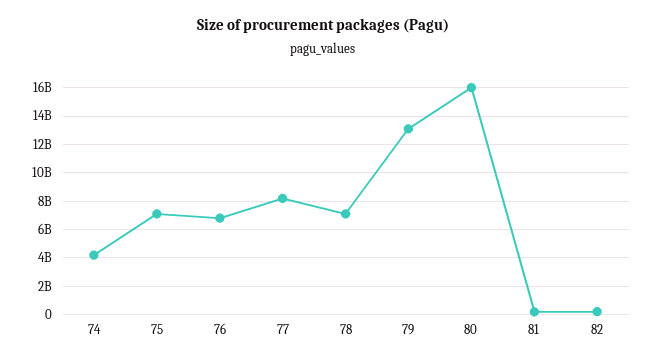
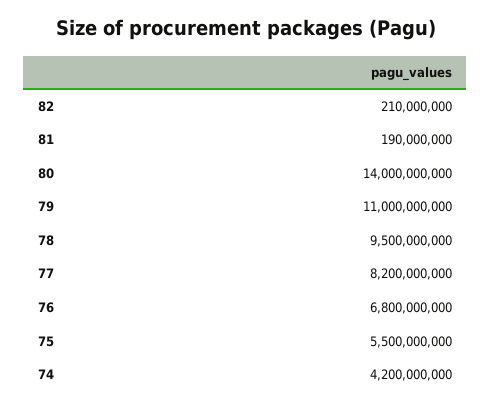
75: 7000000000 -> 5500000000
78: 7000000000 -> 9500000000
79: 13000000000 -> 11000000000
80: 16000000000 -> 14000000000

